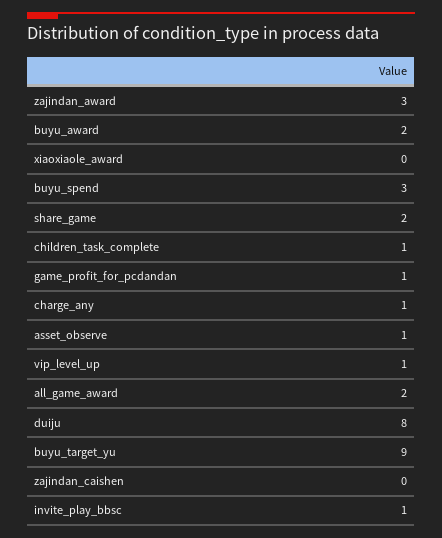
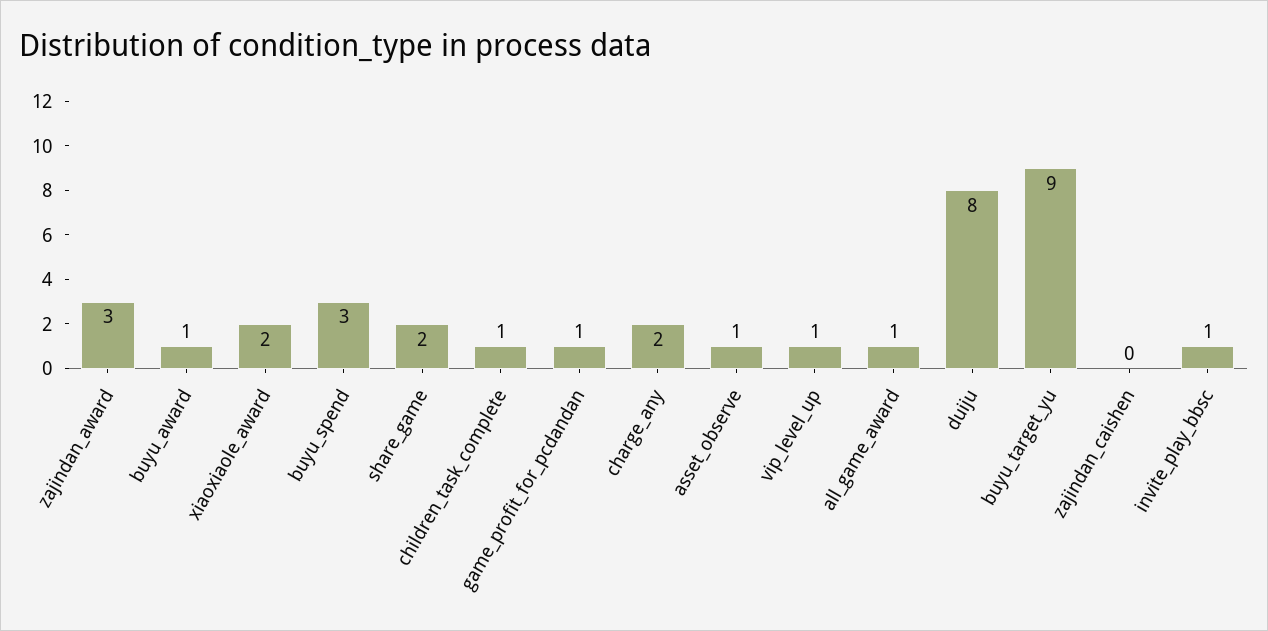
buyu_award: 2 -> 1
xiaoxiaole_award: 0 -> 2
charge_any: 1 -> 2
all_game_award: 2 -> 1

